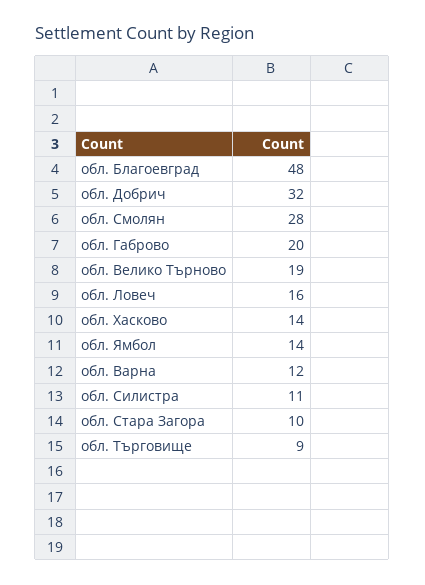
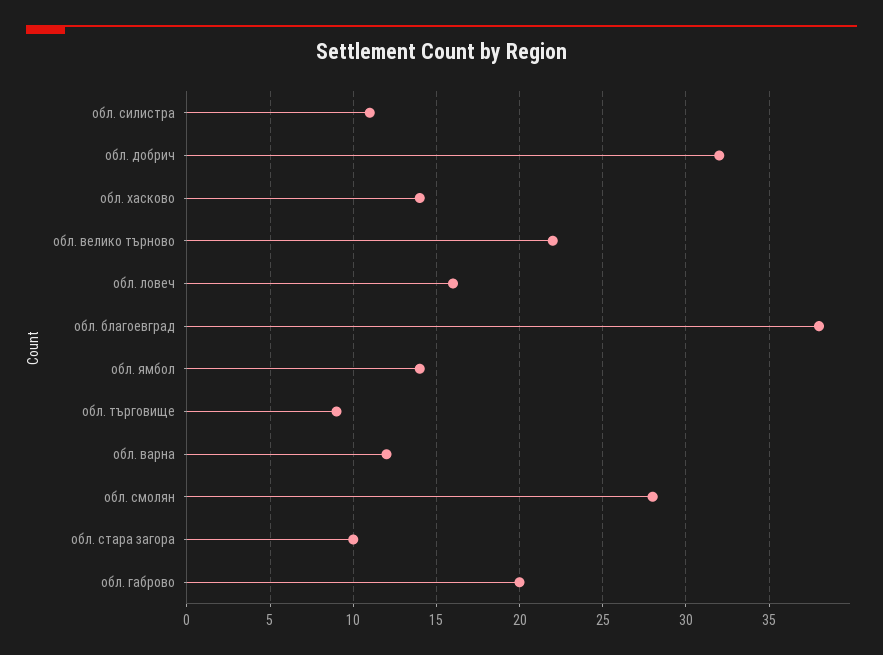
обл. Благоевград: 48 -> 38
обл. Велико Търново: 19 -> 22

